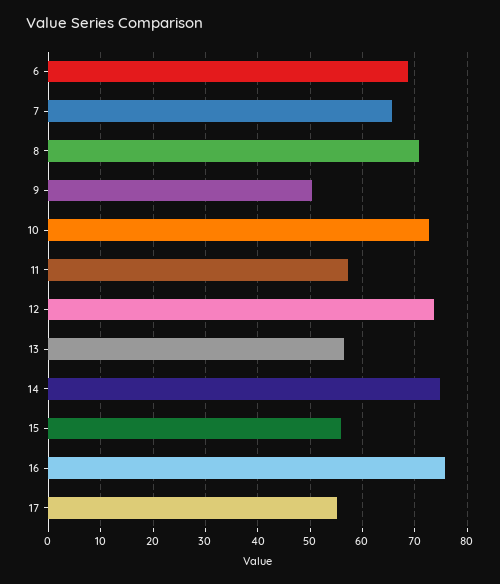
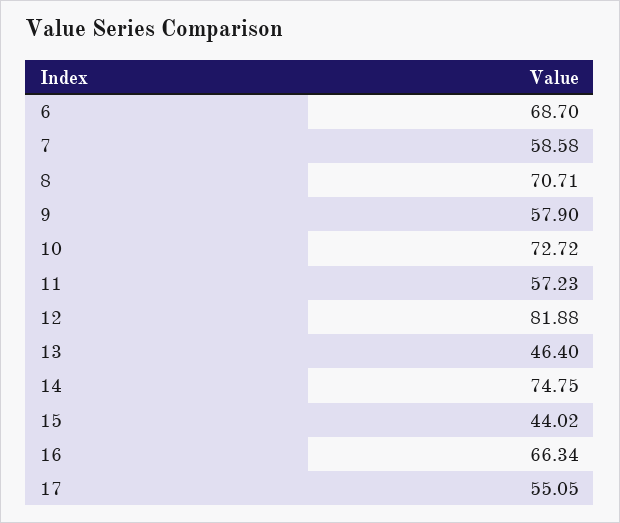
7: 66 -> 58.58
9: 50 -> 57.9
12: 74 -> 81.88
13: 56 -> 46.4
15: 56 -> 44.02
16: 76 -> 66.34

